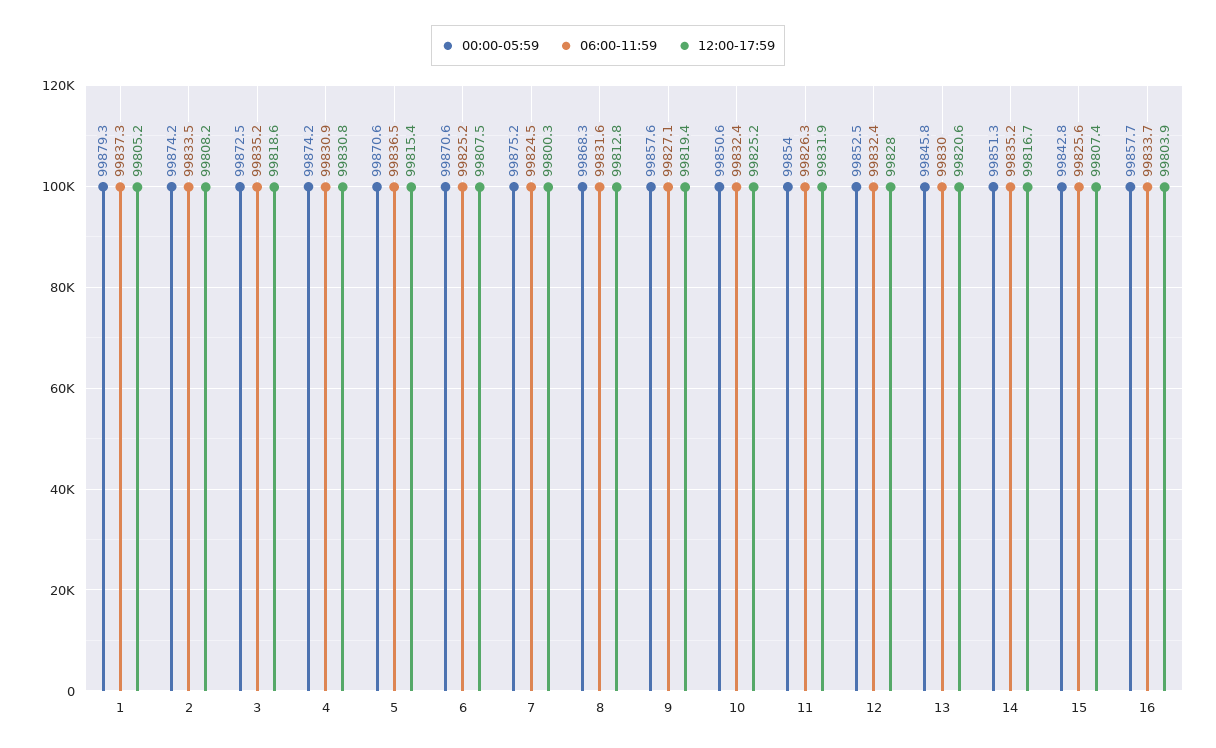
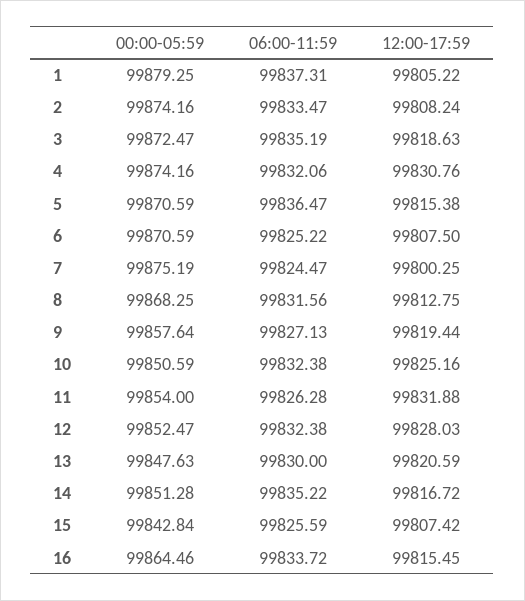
06:00-11:59, 4: 99830.9 -> 99832.06
00:00-05:59, 13: 99845.8 -> 99847.63
00:00-05:59, 16: 99857.7 -> 99864.46
12:00-17:59, 16: 99803.9 -> 99815.45

